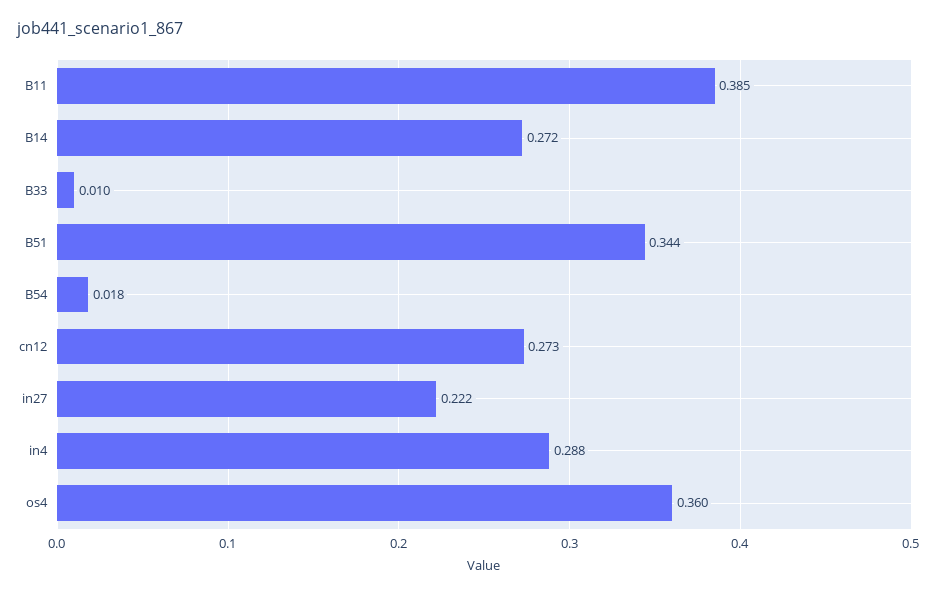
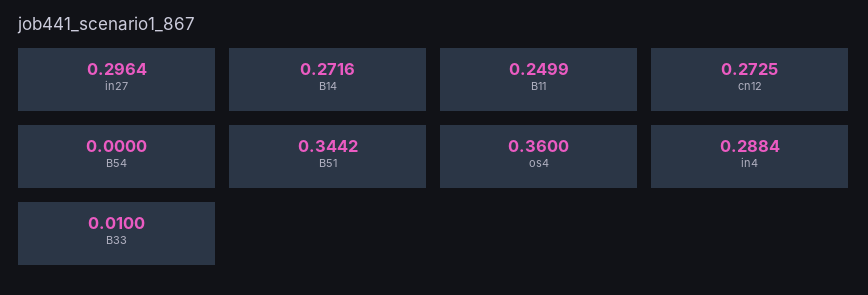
B11: 0.385 -> 0.2499
B54: 0.018 -> 0
in27: 0.222 -> 0.2964

